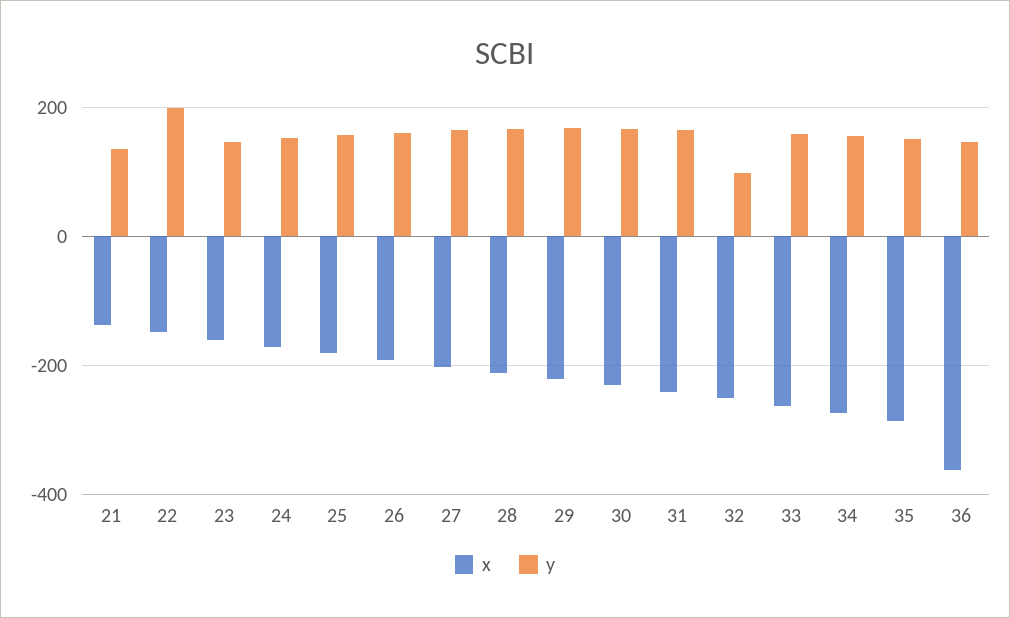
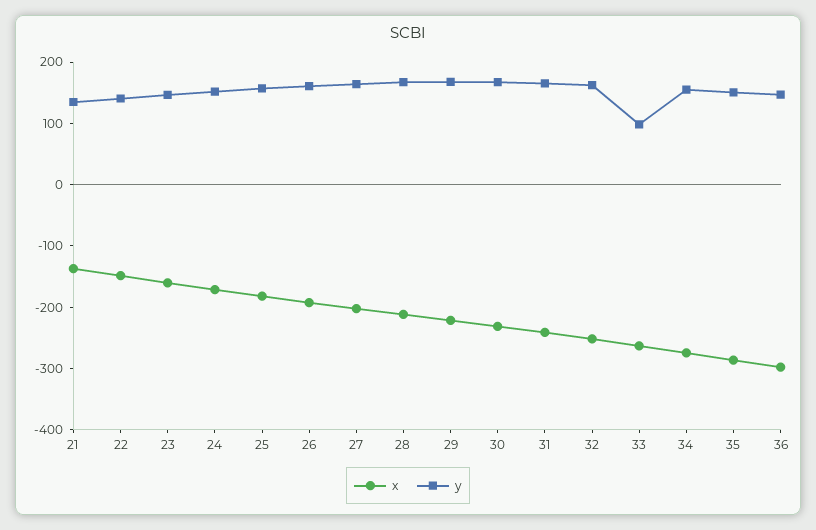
y, 22: 200 -> 140
y, 32: 100 -> 160
y, 33: 160 -> 100
x, 36: -360 -> -300

